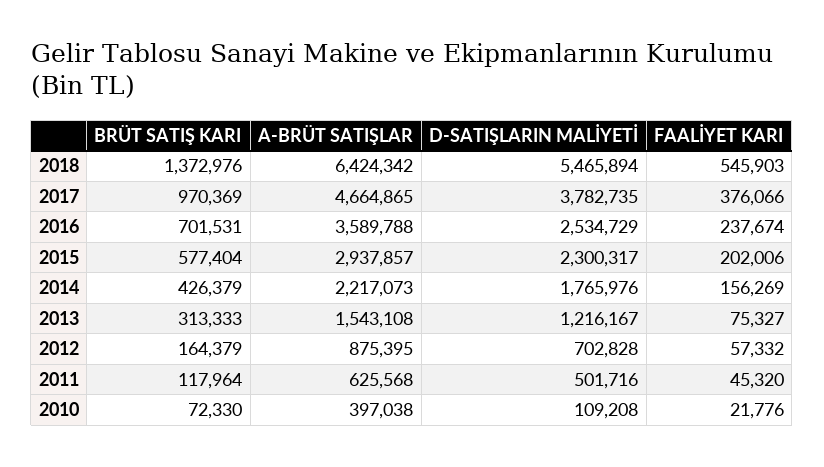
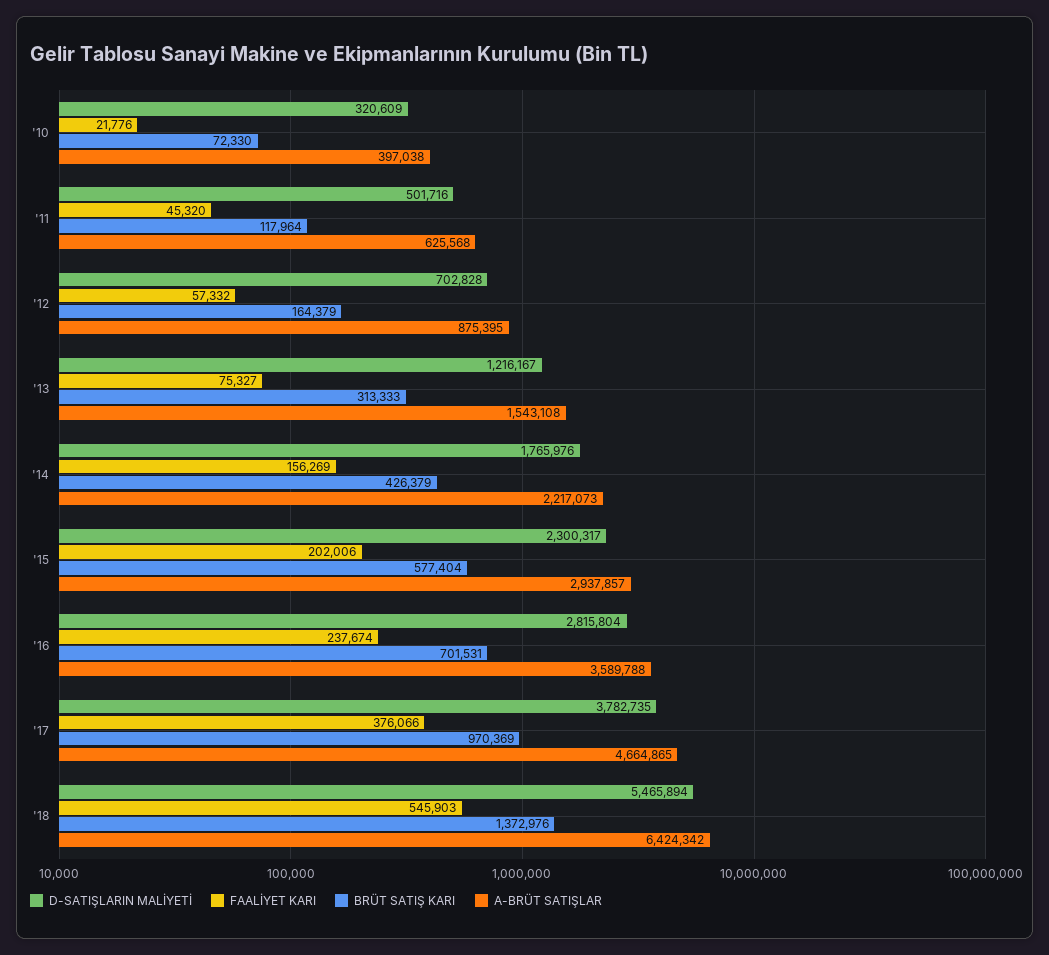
D-SATIŞLARIN MALİYETİ, 2016: 2534729 -> 2815804
D-SATIŞLARIN MALİYETİ, 2010: 109208 -> 320609

